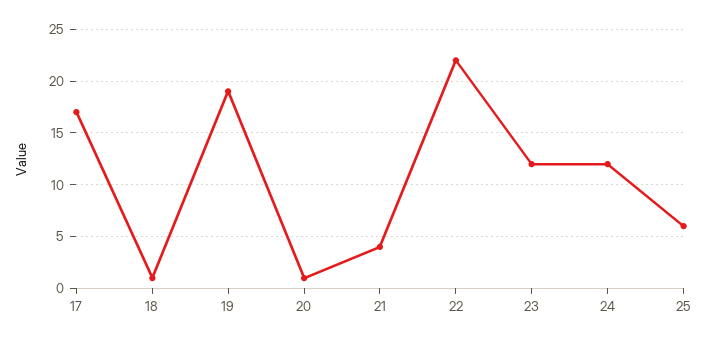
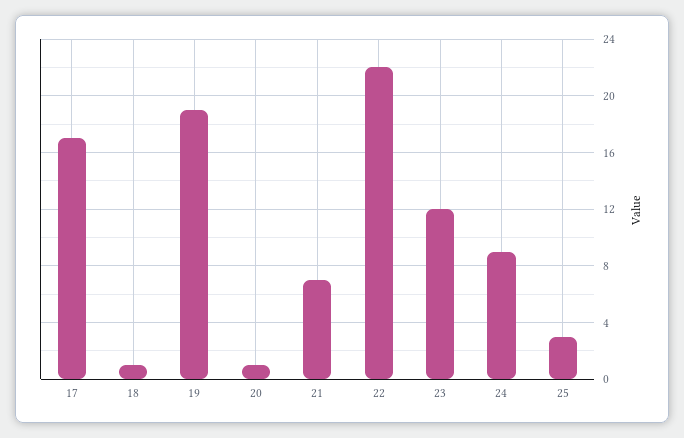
21: 4 -> 7
24: 12 -> 9
25: 6 -> 3

